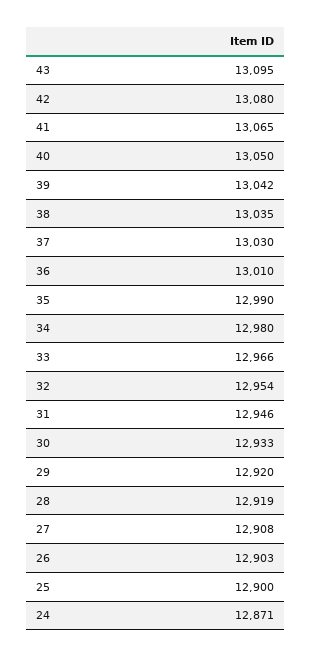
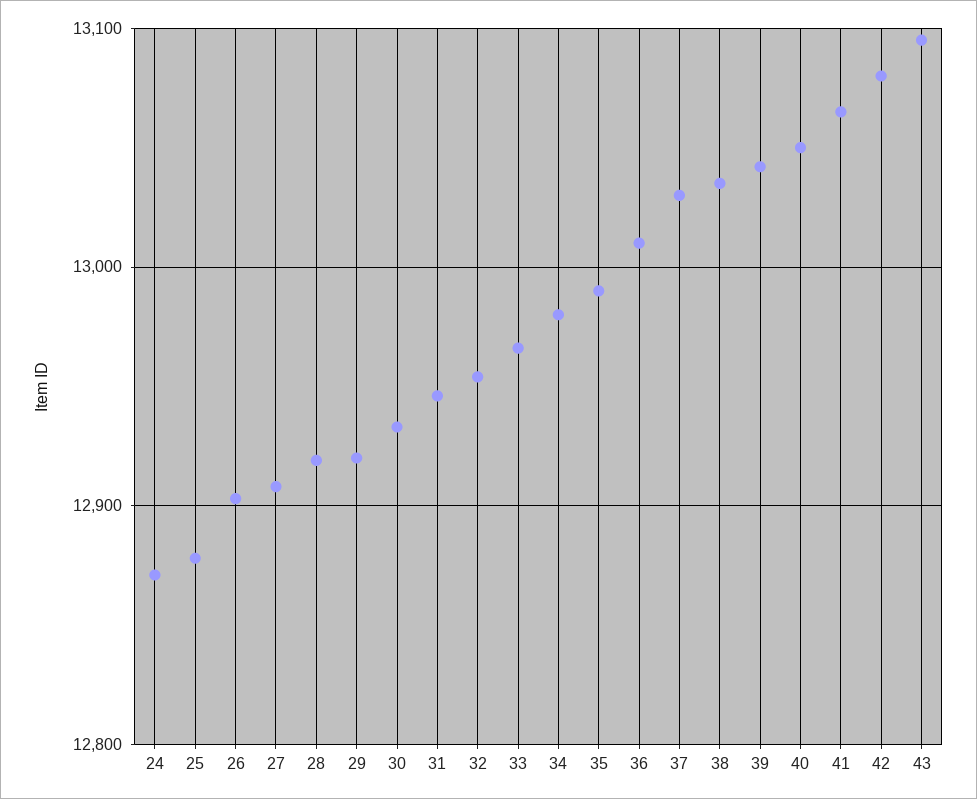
25: 12900 -> 12880

